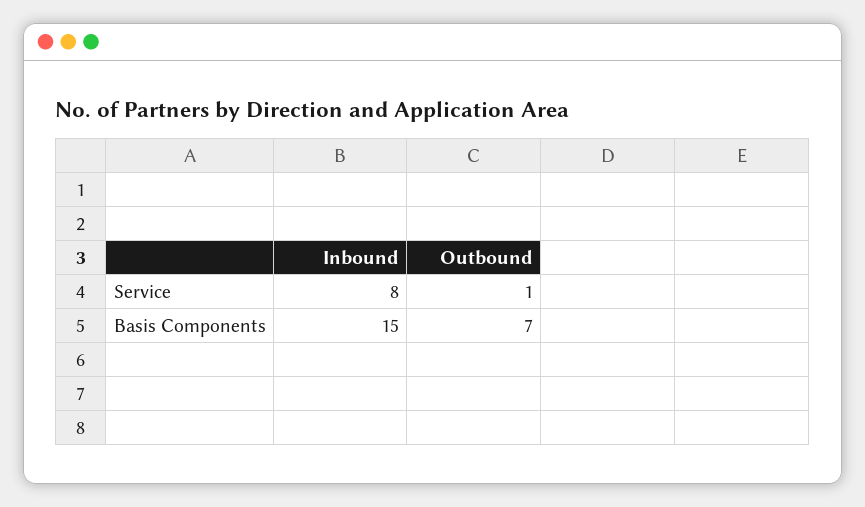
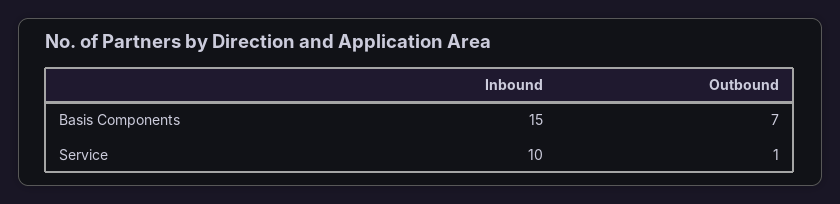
Inbound, Service: 8 -> 10

